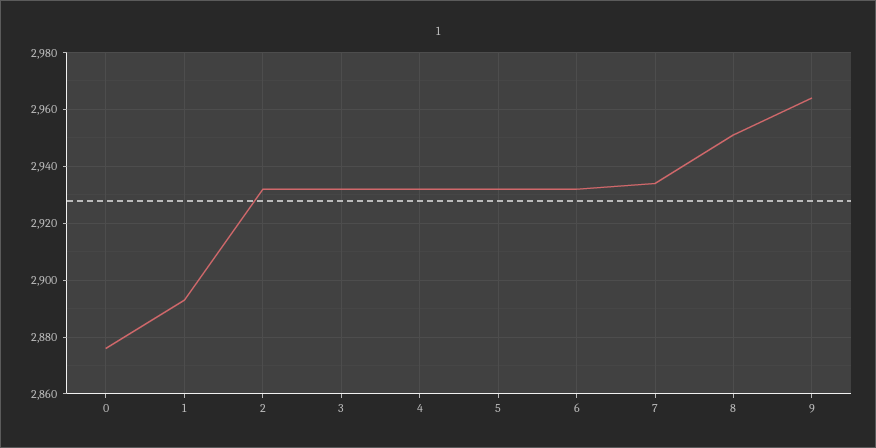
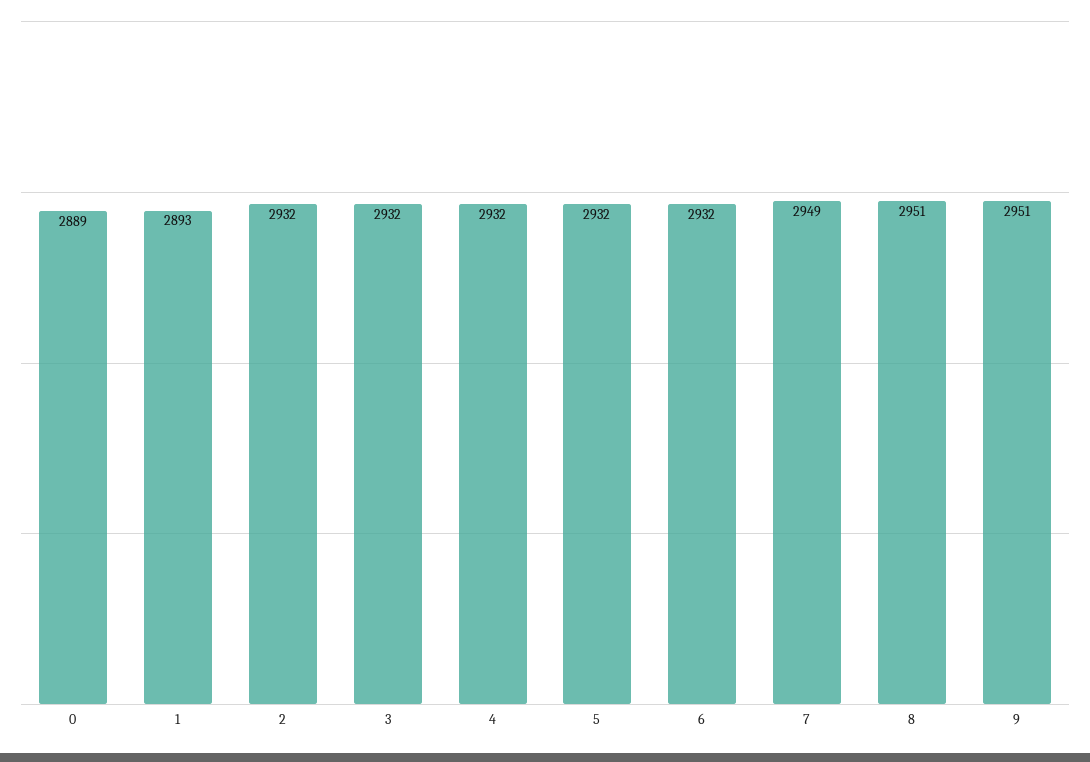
0: 2875 -> 2889
7: 2935 -> 2949
9: 2965 -> 2951

